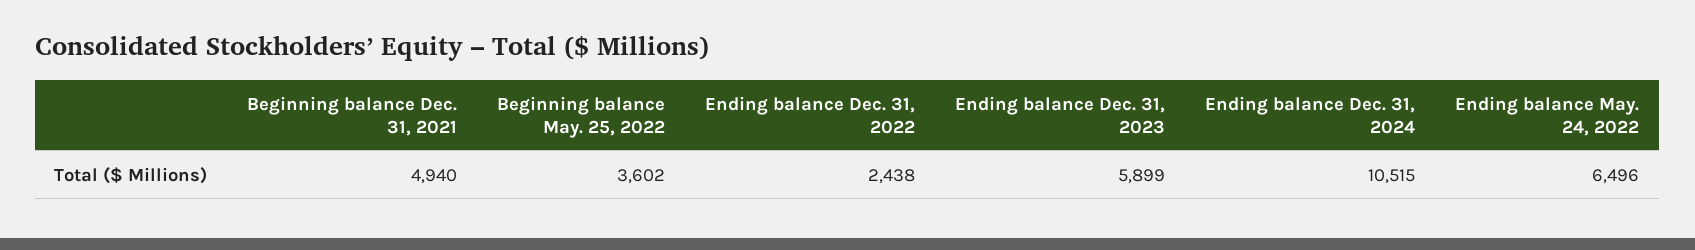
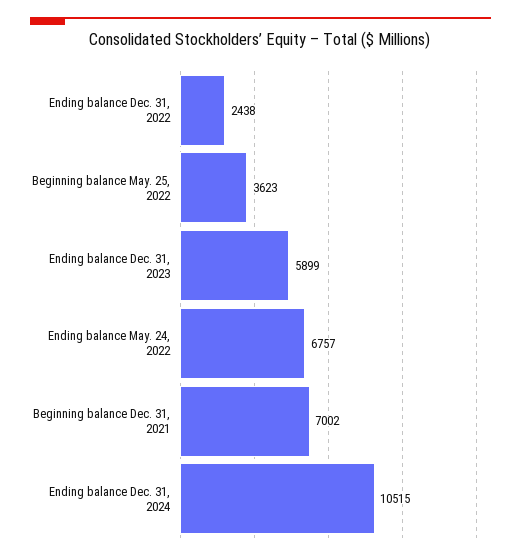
Beginning balance Dec. 31, 2021: 4940 -> 7002
Beginning balance May. 25, 2022: 3602 -> 3623
Ending balance May. 24, 2022: 6496 -> 6757

